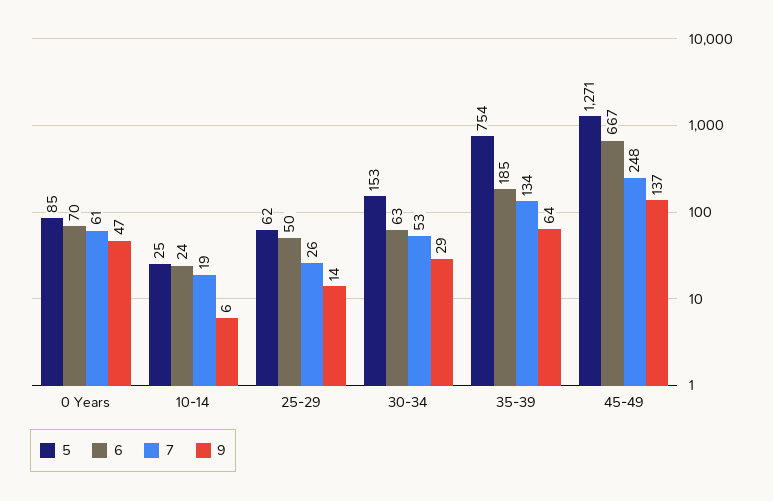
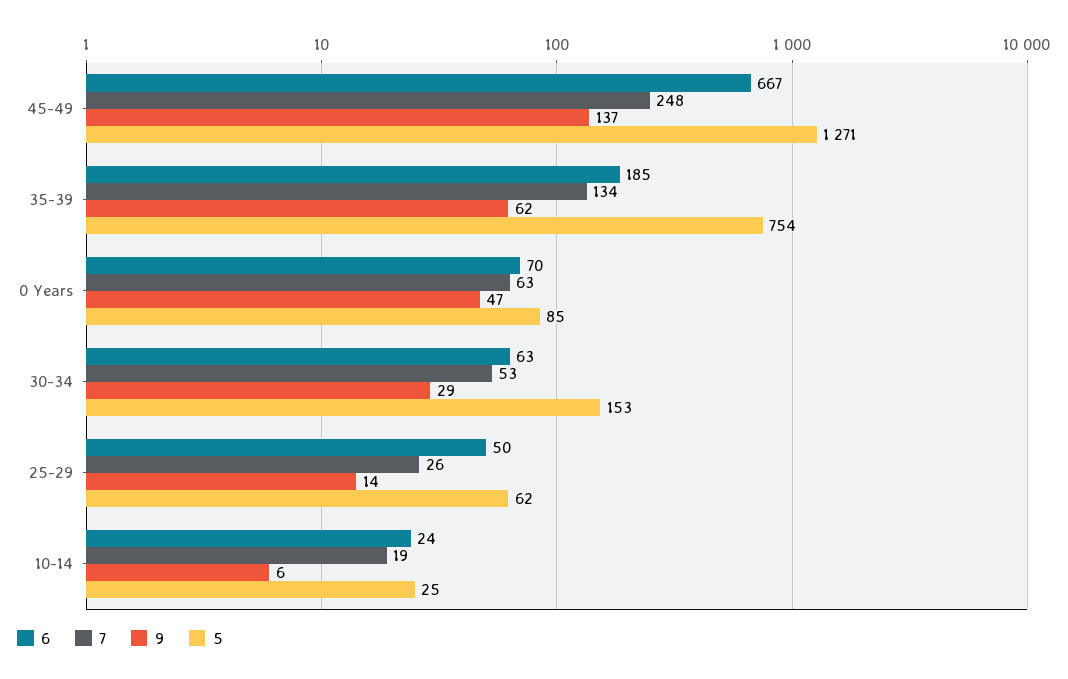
7, 0 Years: 61 -> 63
9, 35-39: 64 -> 62

